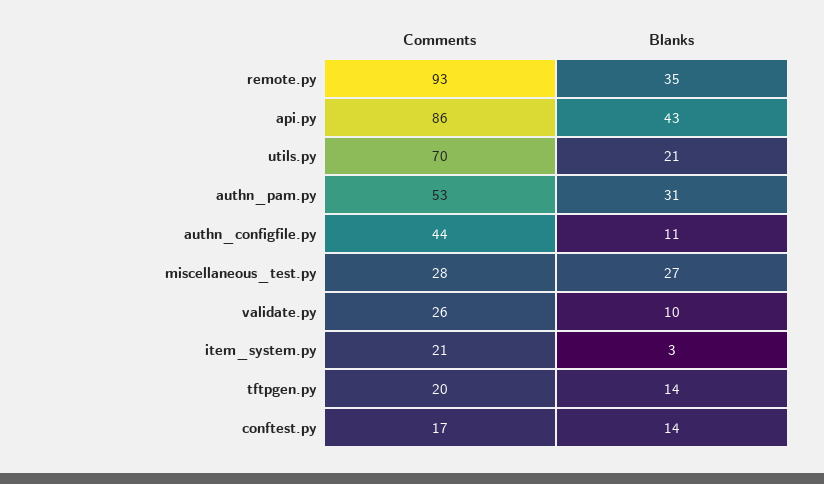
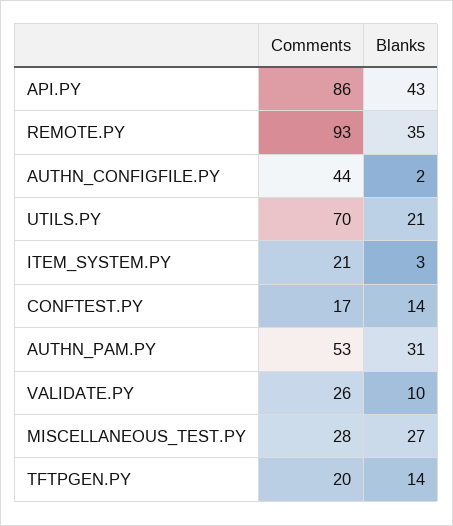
Blanks, authn_configfile.py: 11 -> 2

